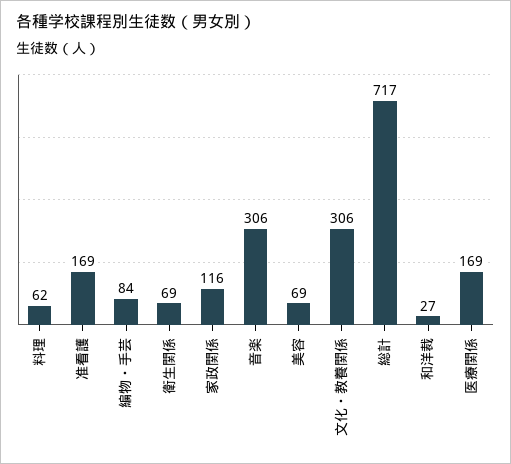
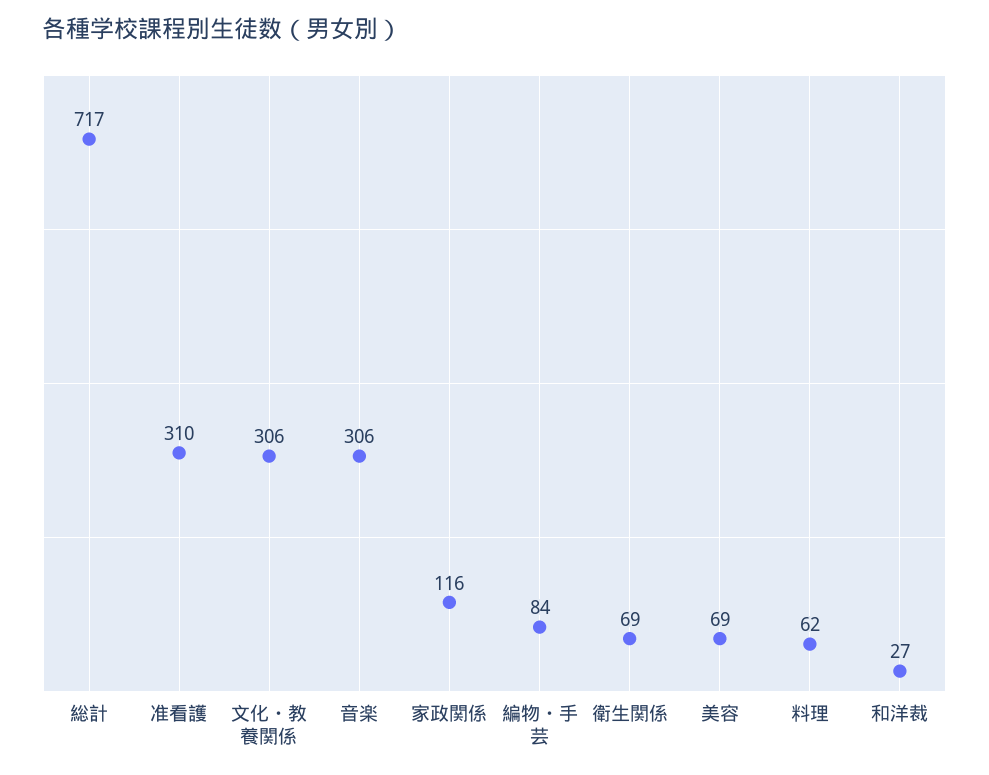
准看護: 169 -> 310
医療関係: 169 -> none

